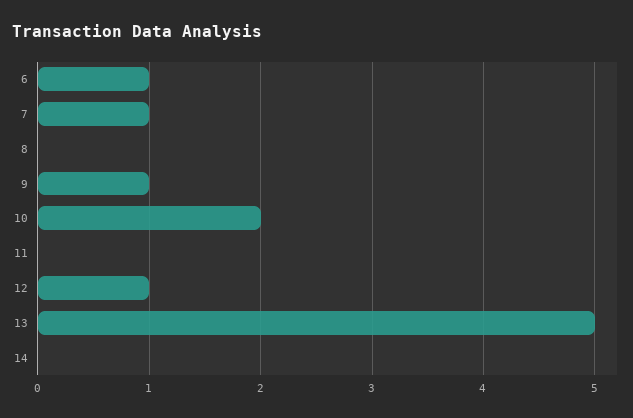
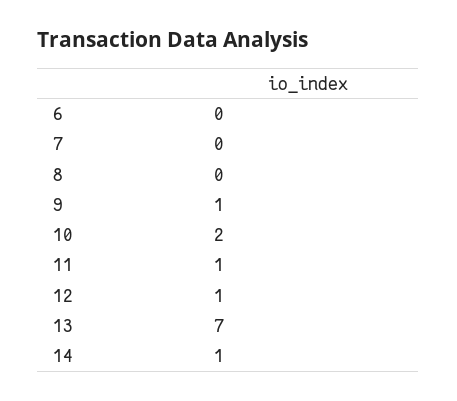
6: 1 -> 0
7: 1 -> 0
11: 0 -> 1
13: 5 -> 7
14: 0 -> 1

